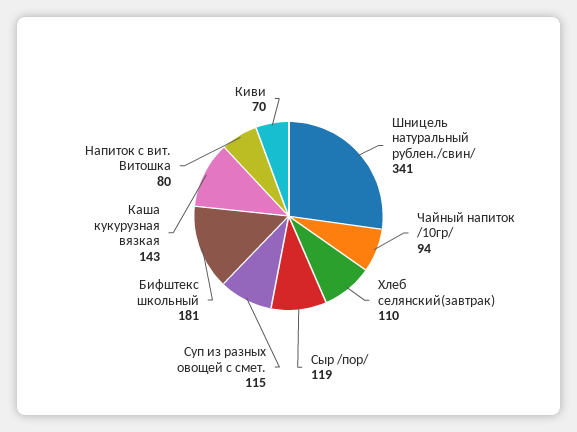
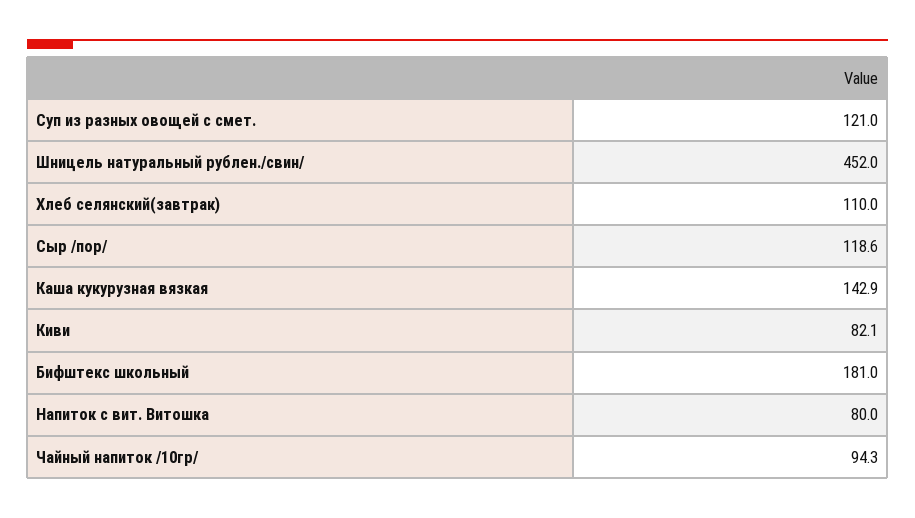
Шницель натуральный рублен./свин/: 341 -> 452
Суп из разных овощей с смет.: 115 -> 121
Киви: 70 -> 82.1

